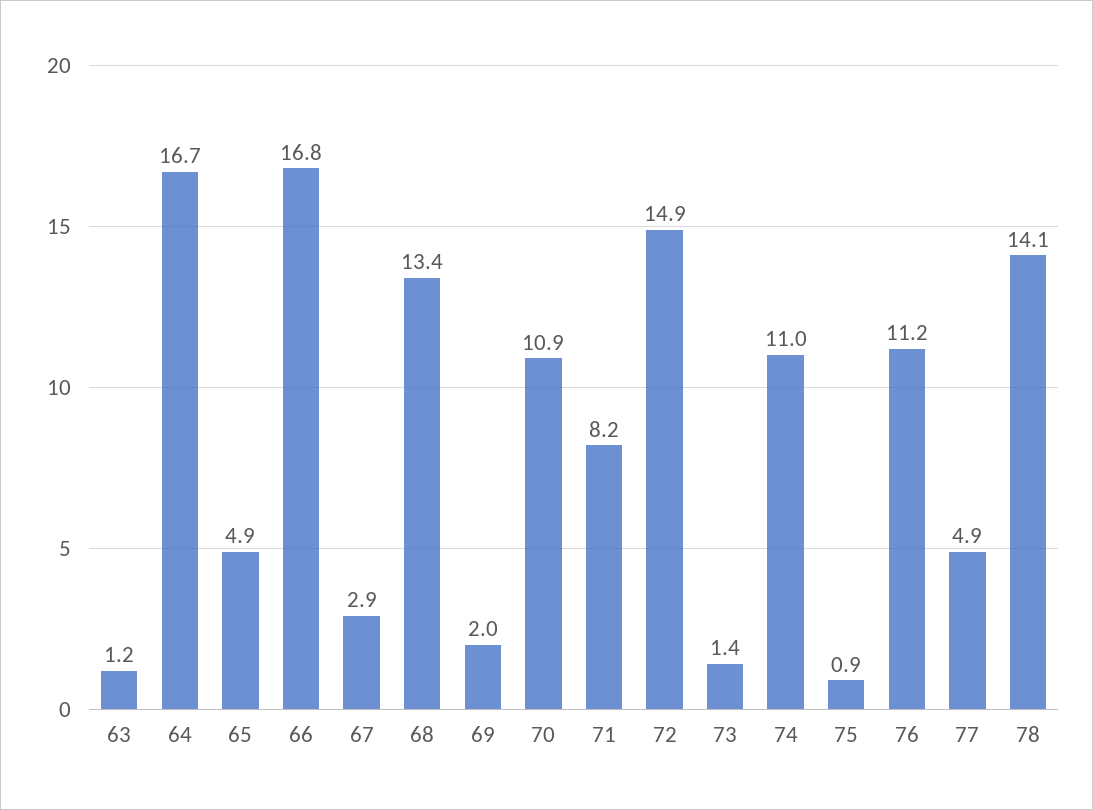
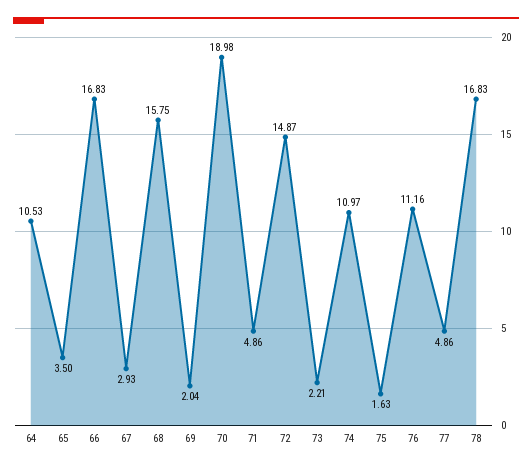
63: 1.2 -> none
64: 16.7 -> 10.53
65: 4.9 -> 3.5
68: 13.4 -> 15.75
70: 10.9 -> 18.98
71: 8.2 -> 4.86
73: 1.4 -> 2.21
75: 0.9 -> 1.63
78: 14.1 -> 16.83

